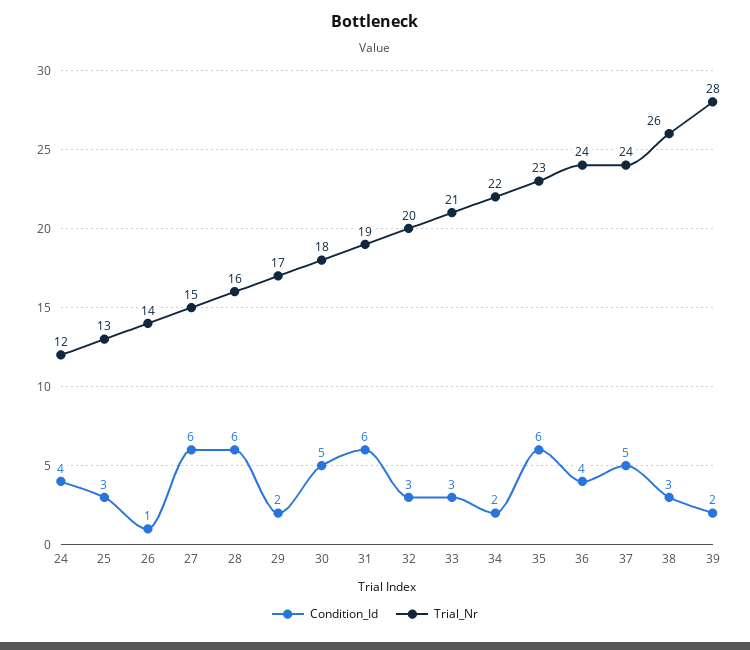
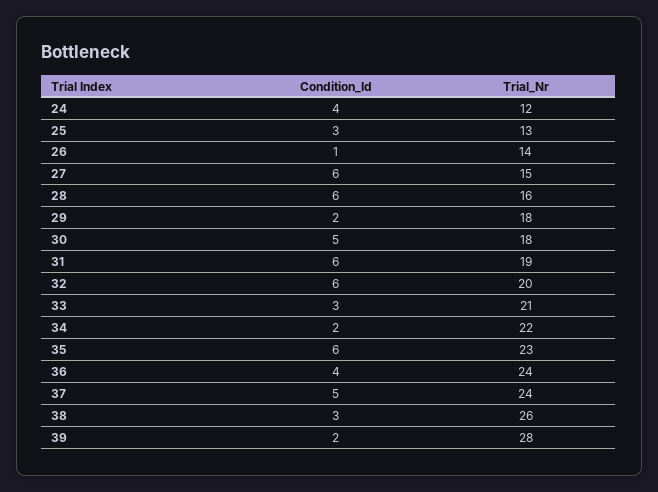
Trial_Nr, 29: 17 -> 18
Condition_Id, 32: 3 -> 6

